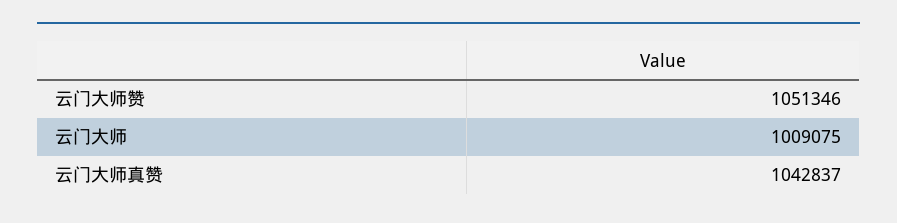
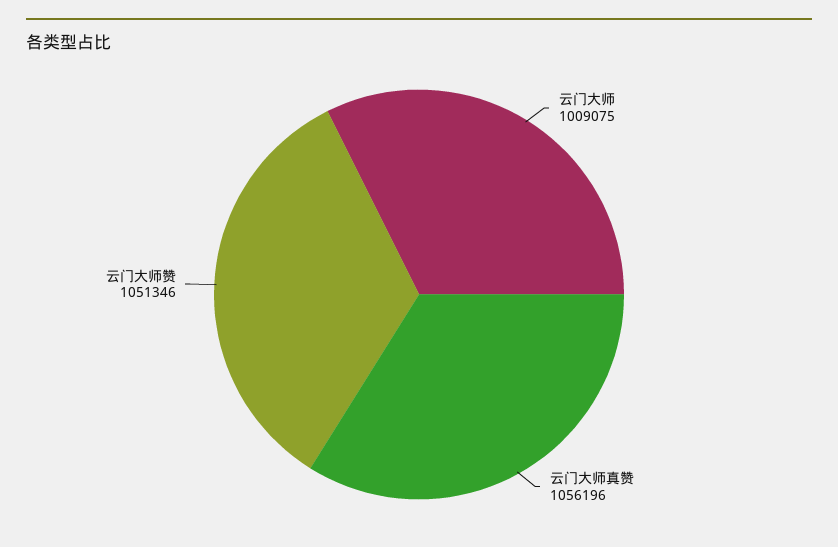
云门大师真赞: 1042837 -> 1056196

